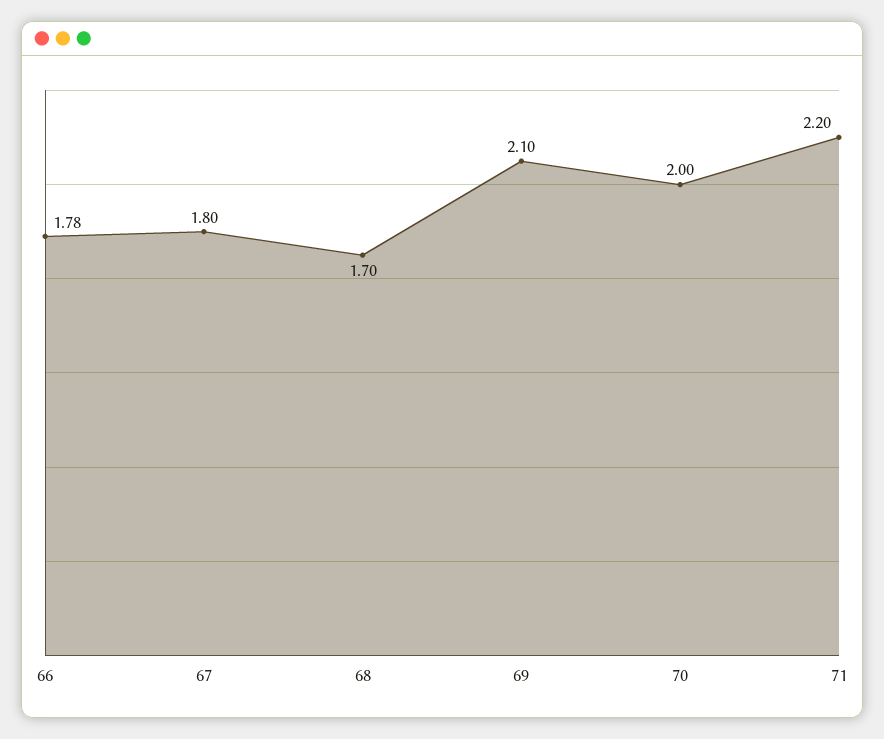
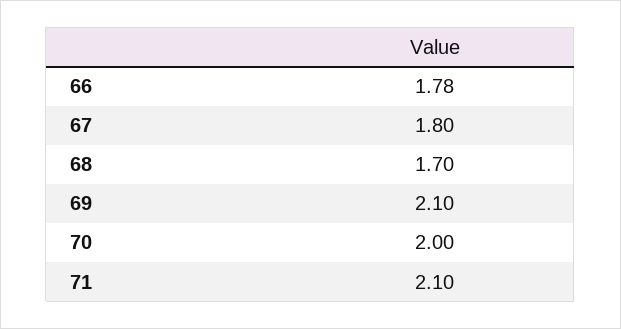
71: 2.2 -> 2.1

